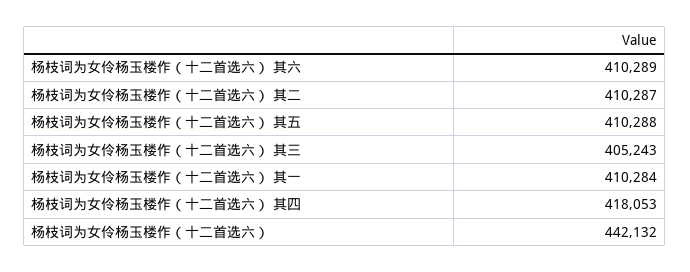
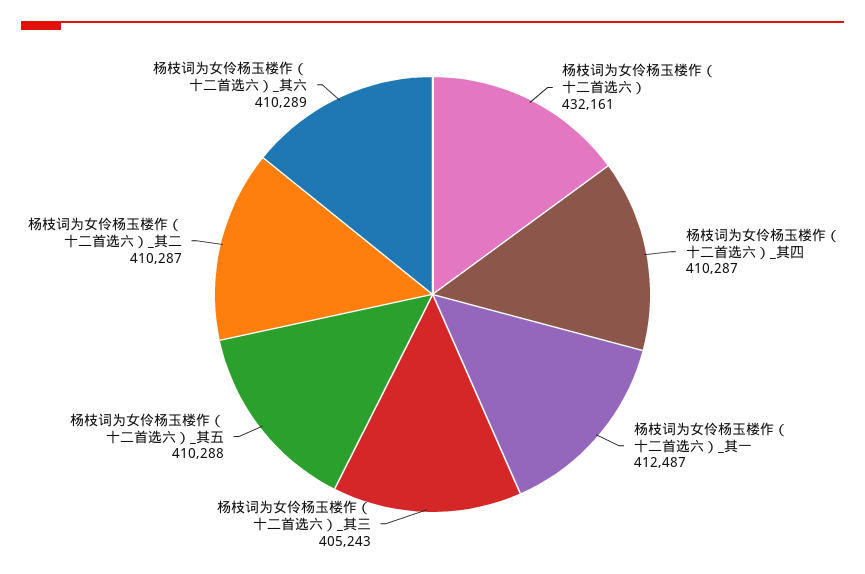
杨枝词为女伶杨玉楼作（十二首选六） 其一: 410284 -> 412487
杨枝词为女伶杨玉楼作（十二首选六） 其四: 418053 -> 410287
杨枝词为女伶杨玉楼作（十二首选六）: 442132 -> 432161

